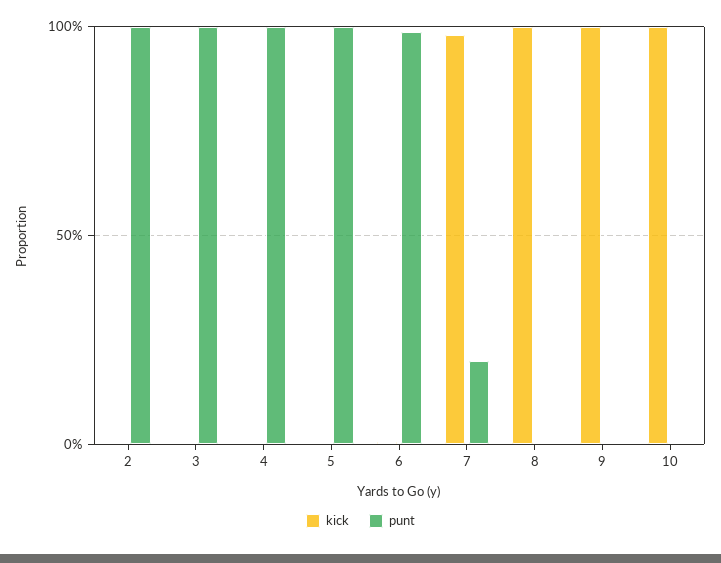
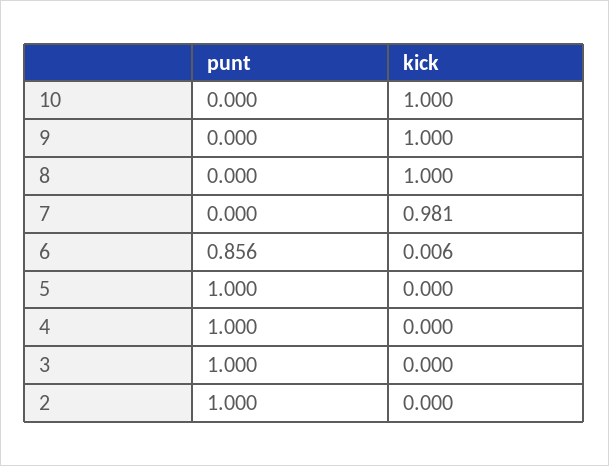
punt, 6: 1 -> 0.856
punt, 7: 0.2 -> 0

